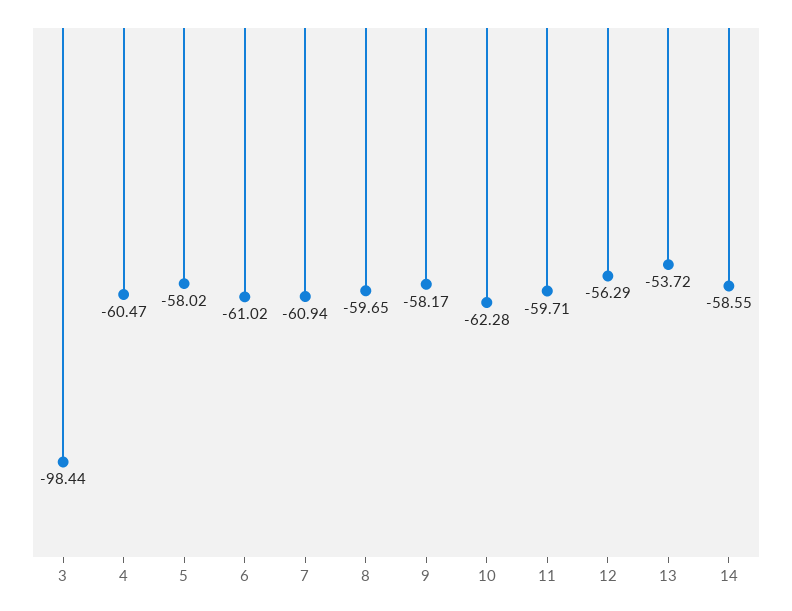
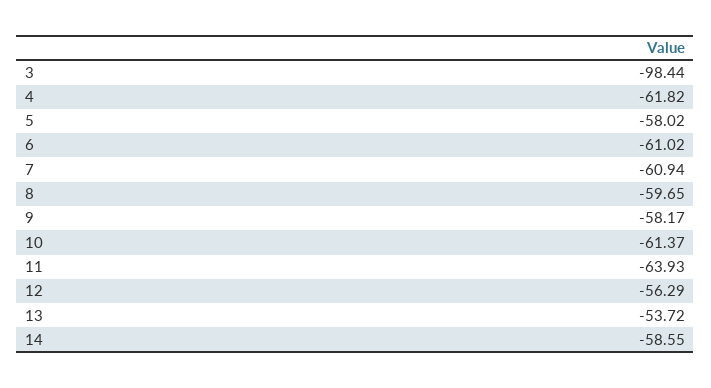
4: -60.47 -> -61.82
10: -62.28 -> -61.37
11: -59.71 -> -63.93

